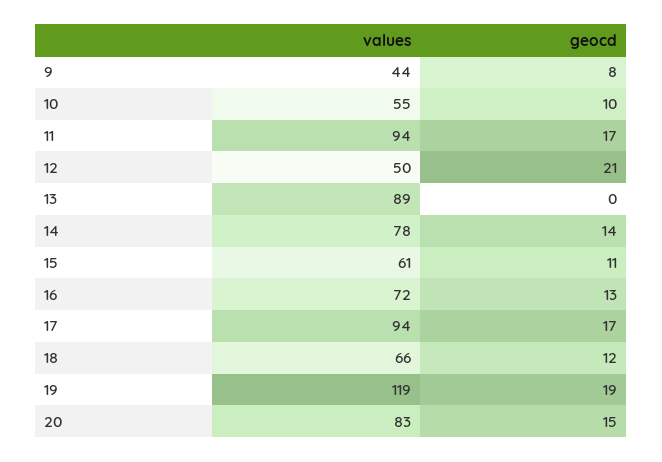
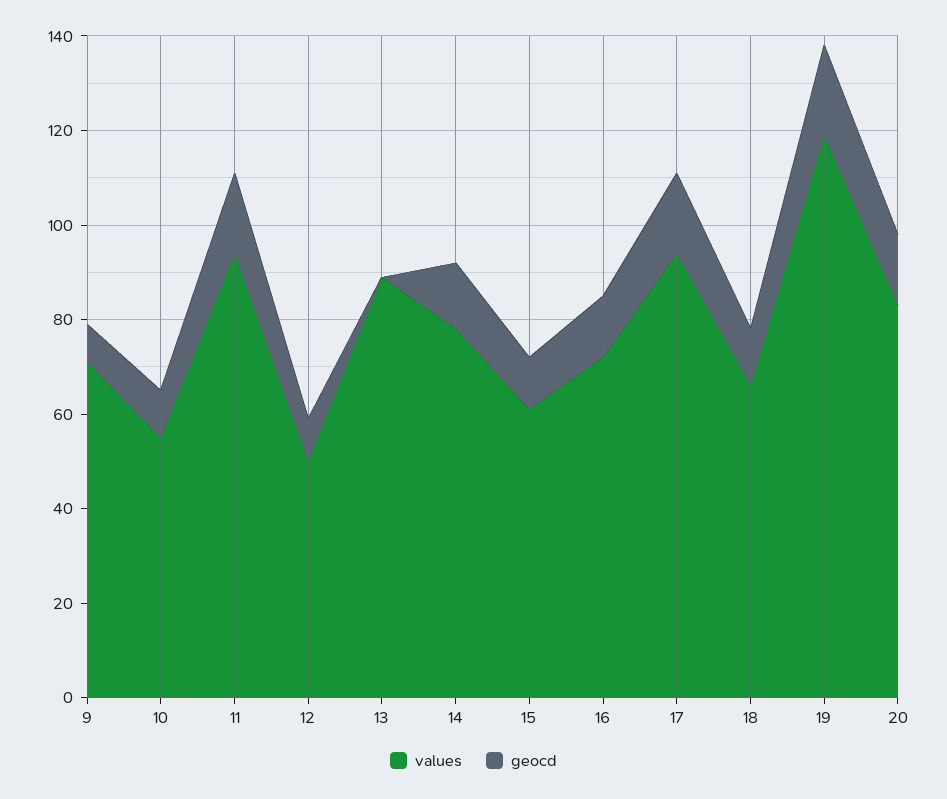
values, 9: 44 -> 70
geocd, 12: 21 -> 10

